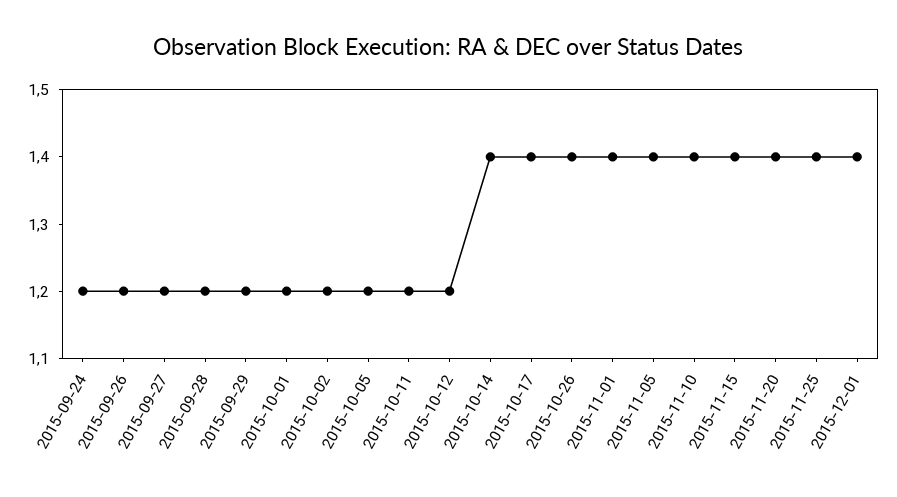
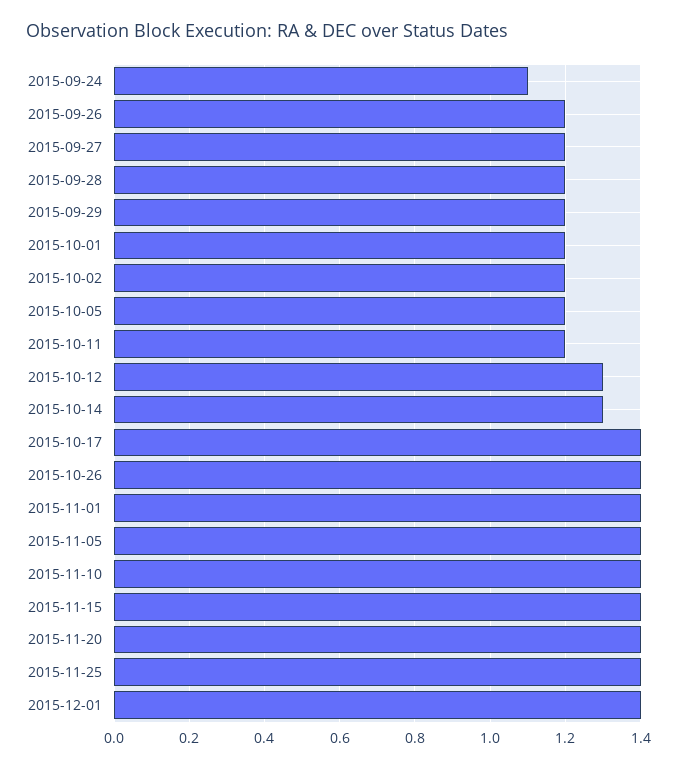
2015-09-24: 1.2 -> 1.1
2015-10-12: 1.2 -> 1.3
2015-10-14: 1.4 -> 1.3

